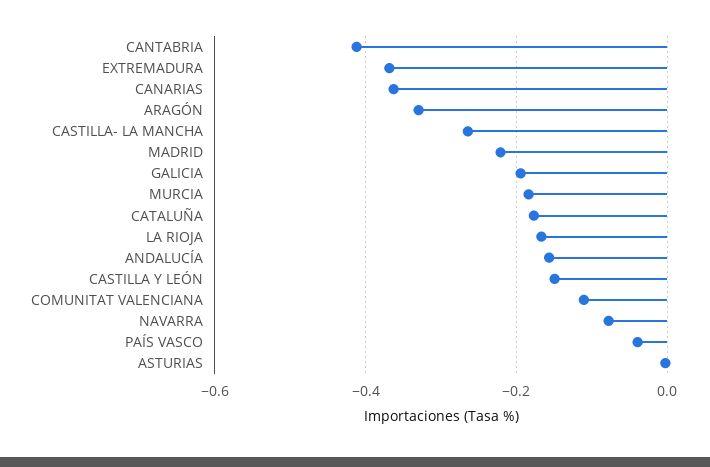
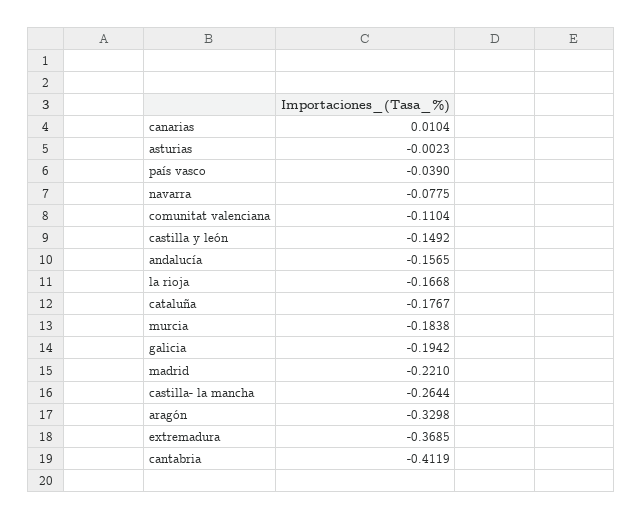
CANARIAS: -0.36 -> 0.0104

